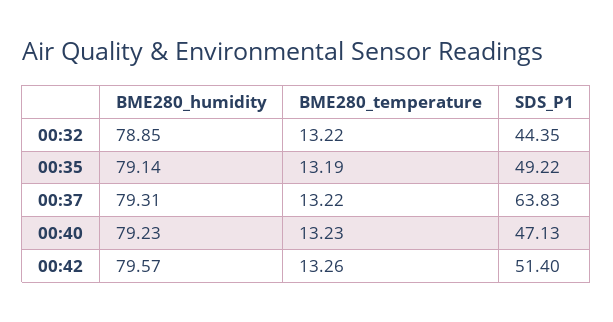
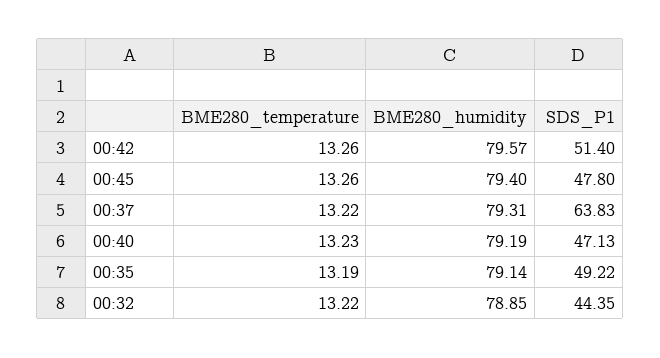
BME280_humidity, 00:40: 79.23 -> 79.19
BME280_temperature, 00:45: none -> 13.26
BME280_humidity, 00:45: none -> 79.4
SDS_P1, 00:45: none -> 47.8

